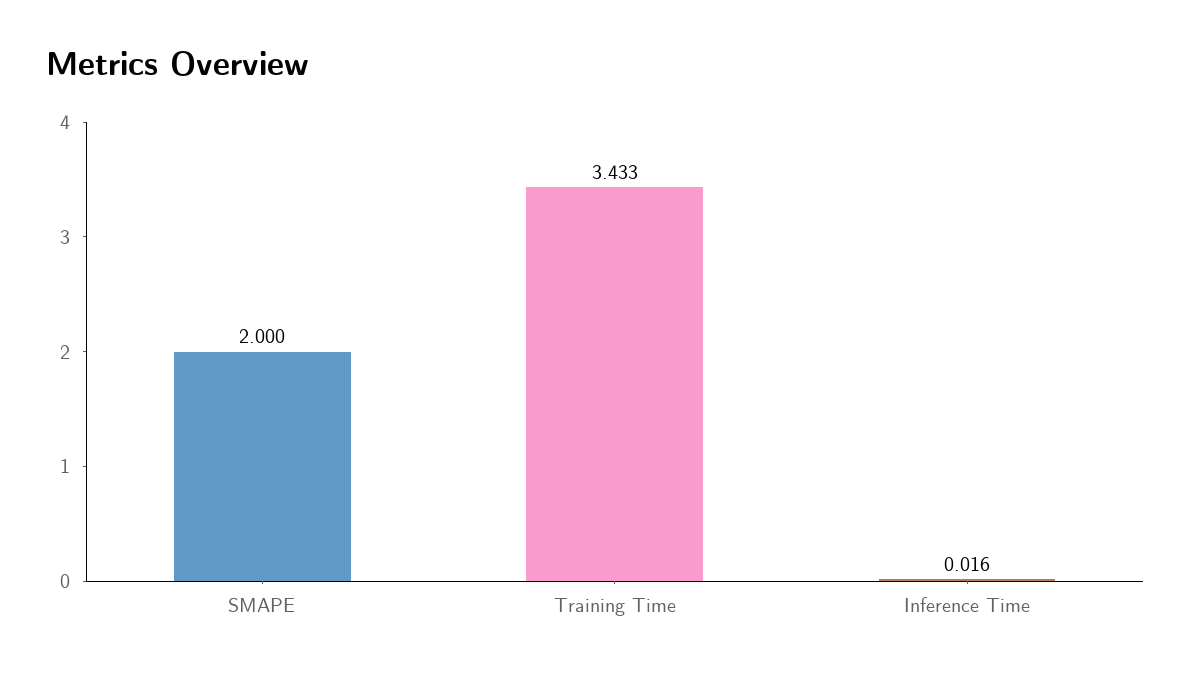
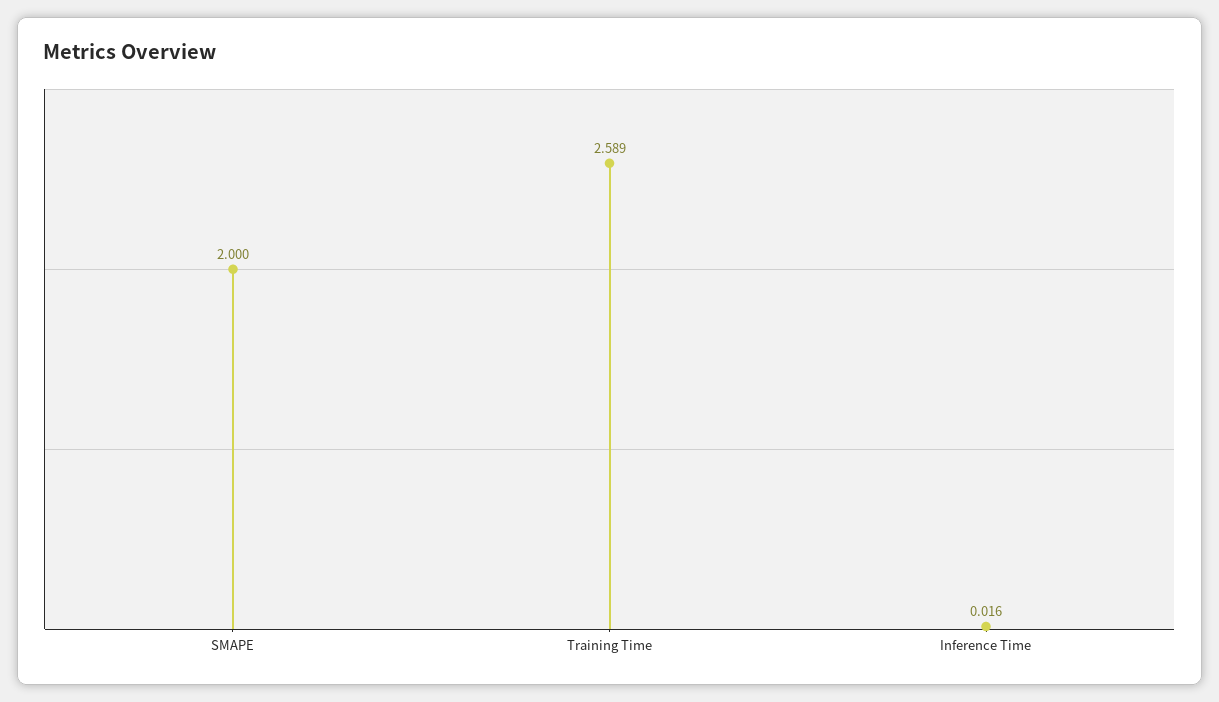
Training Time: 3.433 -> 2.589

